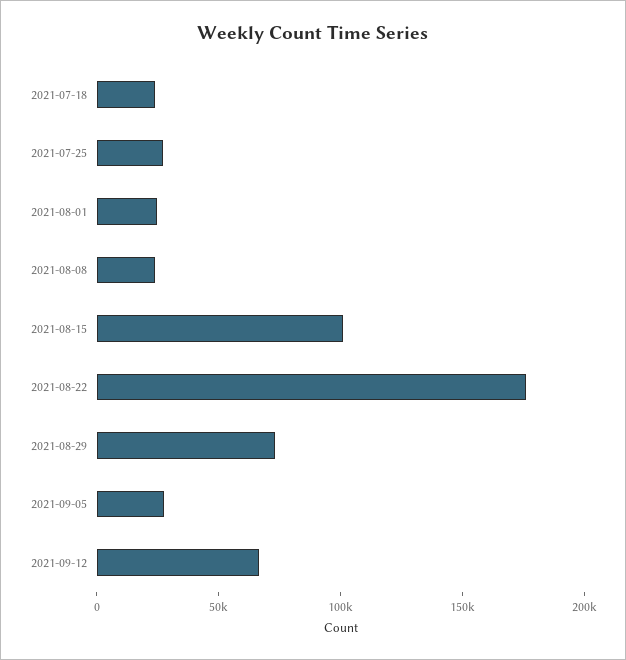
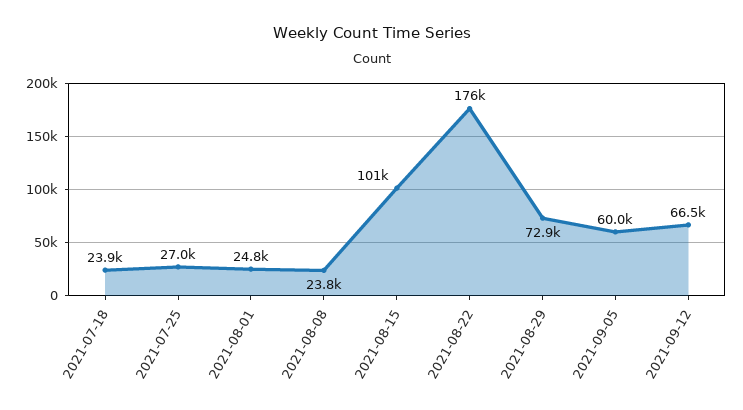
2021-09-05: 30000 -> 60000

